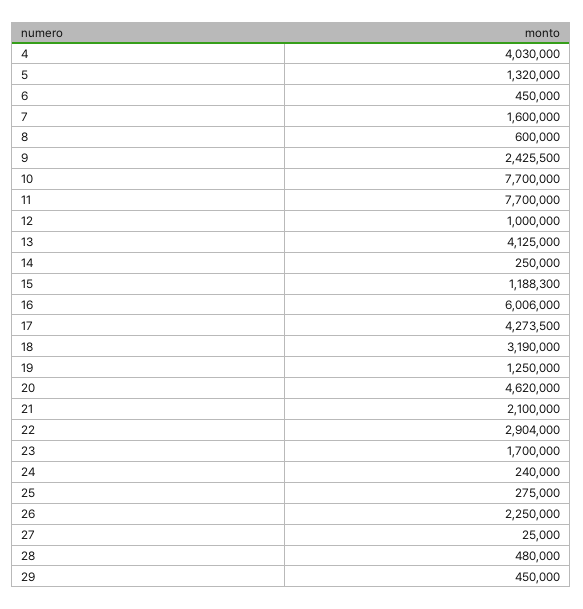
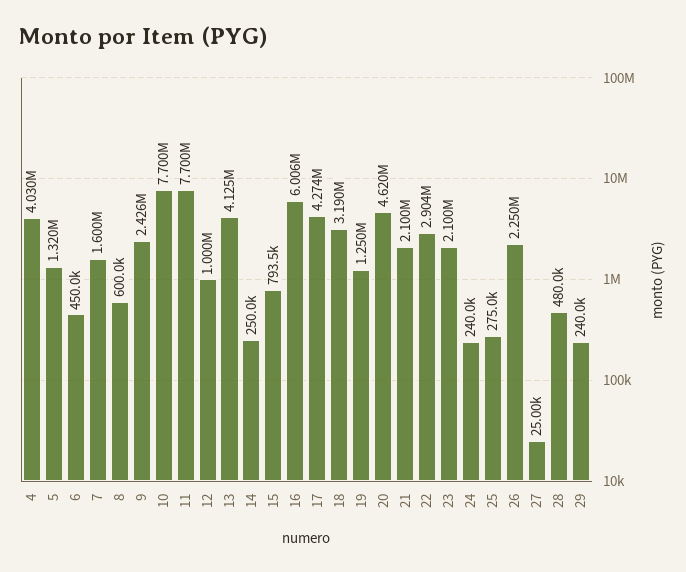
15: 1188300 -> 793500
23: 1700000 -> 2100000
29: 450000 -> 240000

